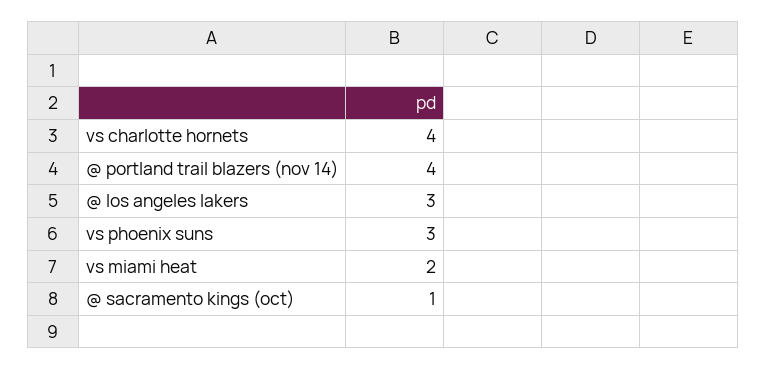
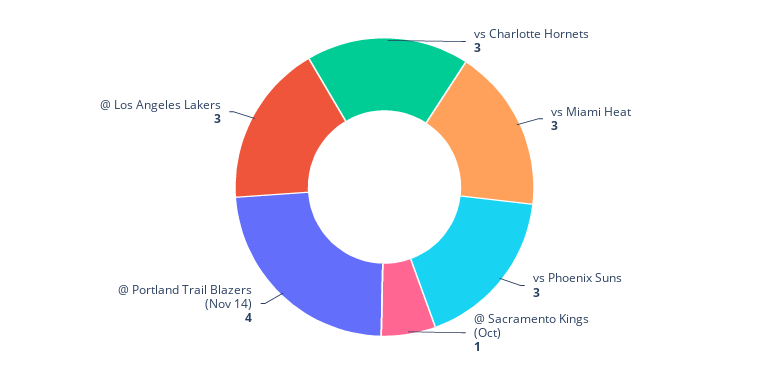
vs charlotte hornets: 4 -> 3
vs miami heat: 2 -> 3

